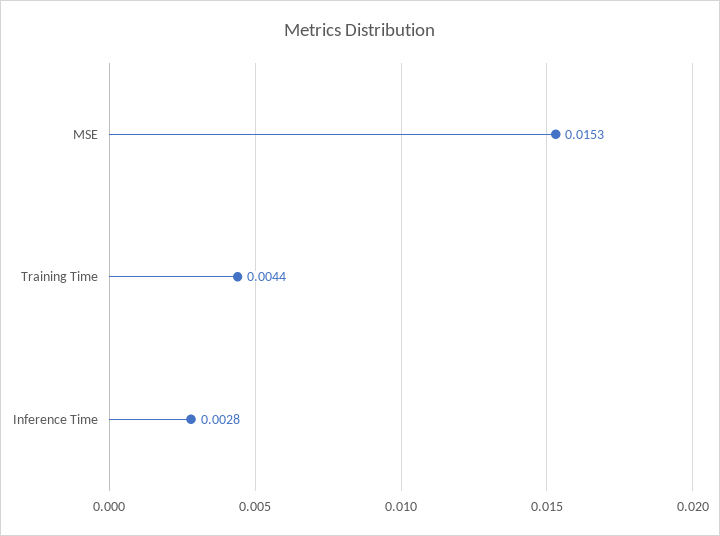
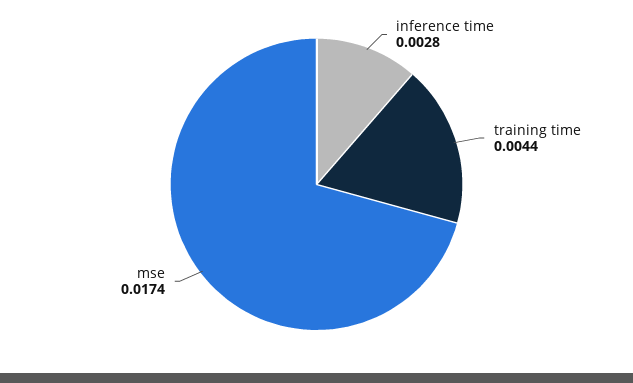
MSE: 0.0153 -> 0.0174

